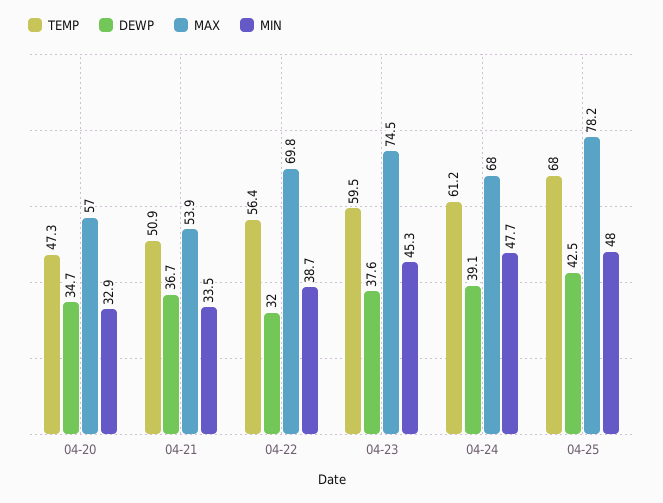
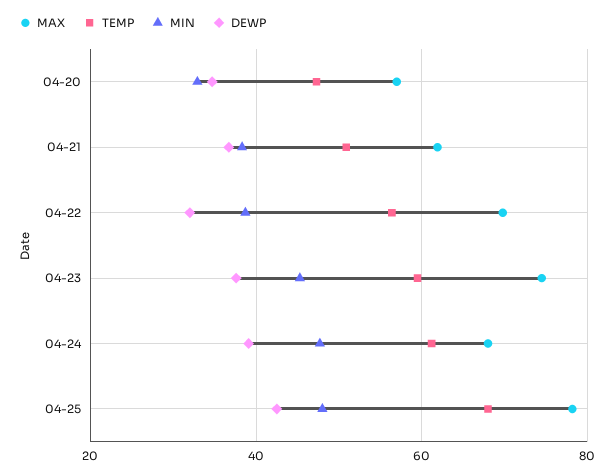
MAX, 04-21: 53.9 -> 62
MIN, 04-21: 33.5 -> 38

